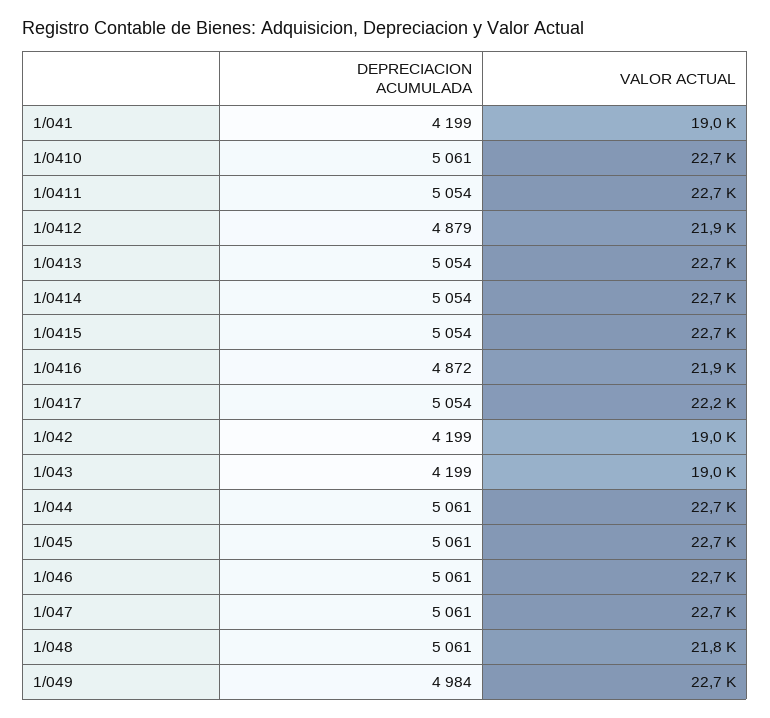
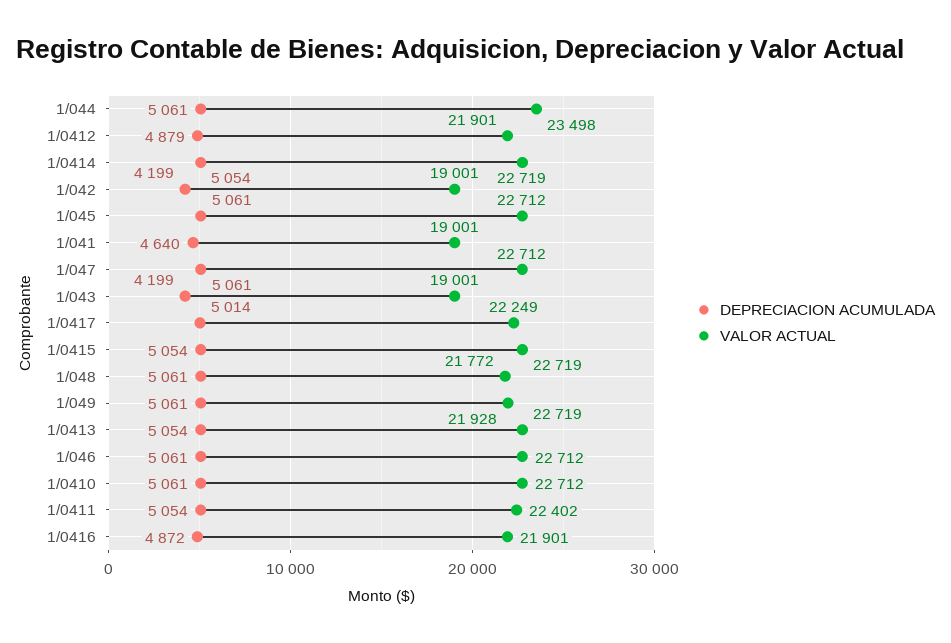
DEPRECIACION ACUMULADA, 1/041: 4199 -> 4640
VALOR ACTUAL, 1/0411: 22700 -> 22402
DEPRECIACION ACUMULADA, 1/0417: 5054 -> 5014
VALOR ACTUAL, 1/044: 22700 -> 23498
DEPRECIACION ACUMULADA, 1/049: 4984 -> 5061
VALOR ACTUAL, 1/049: 22700 -> 21928

